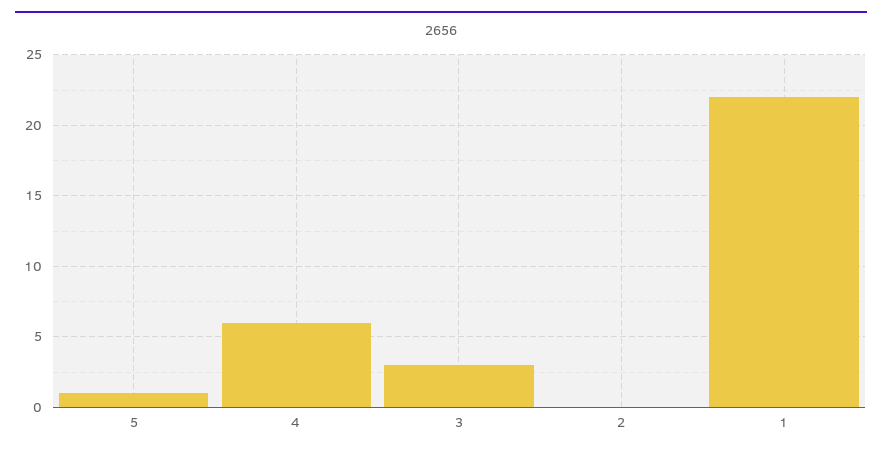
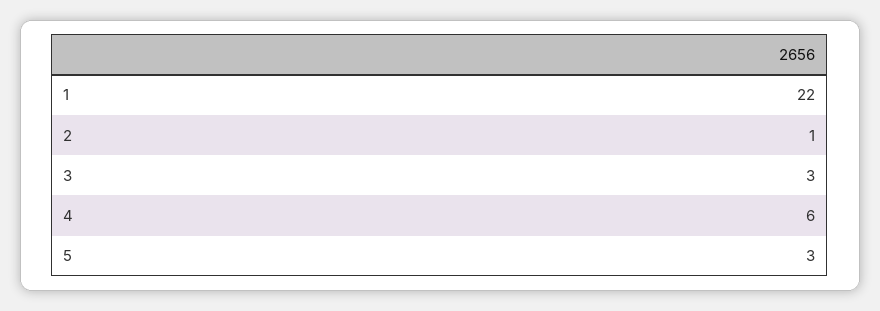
5: 1 -> 3
2: 0 -> 1

